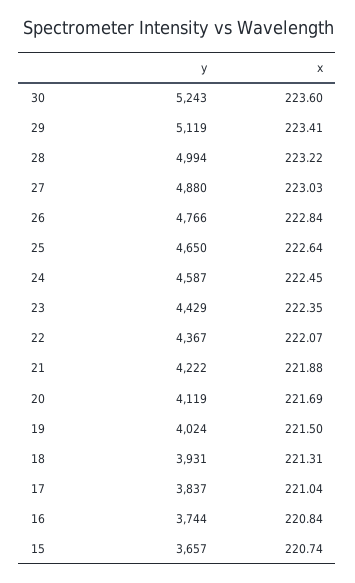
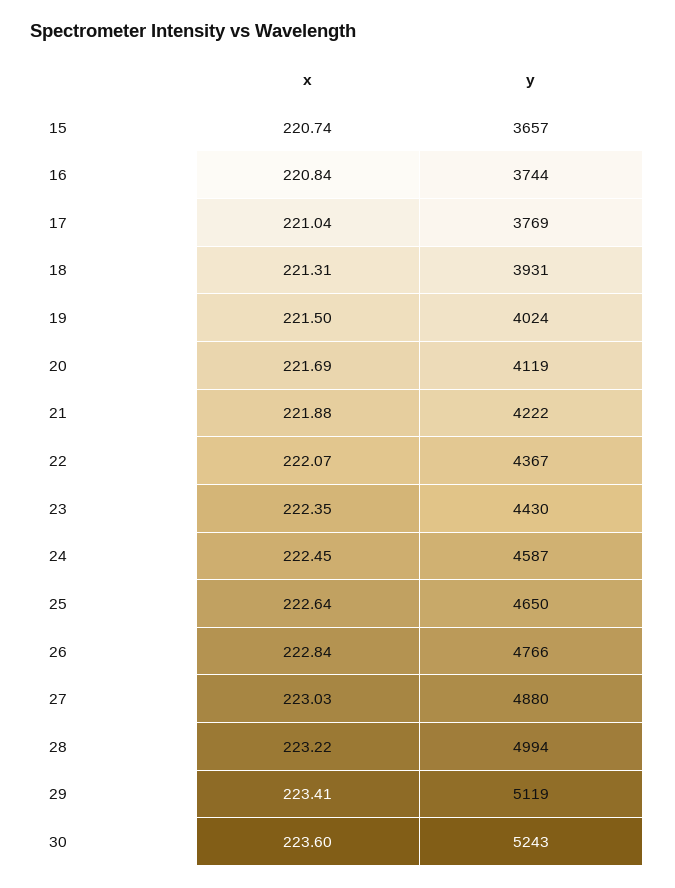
y, 23: 4429 -> 4430
y, 17: 3837 -> 3769

